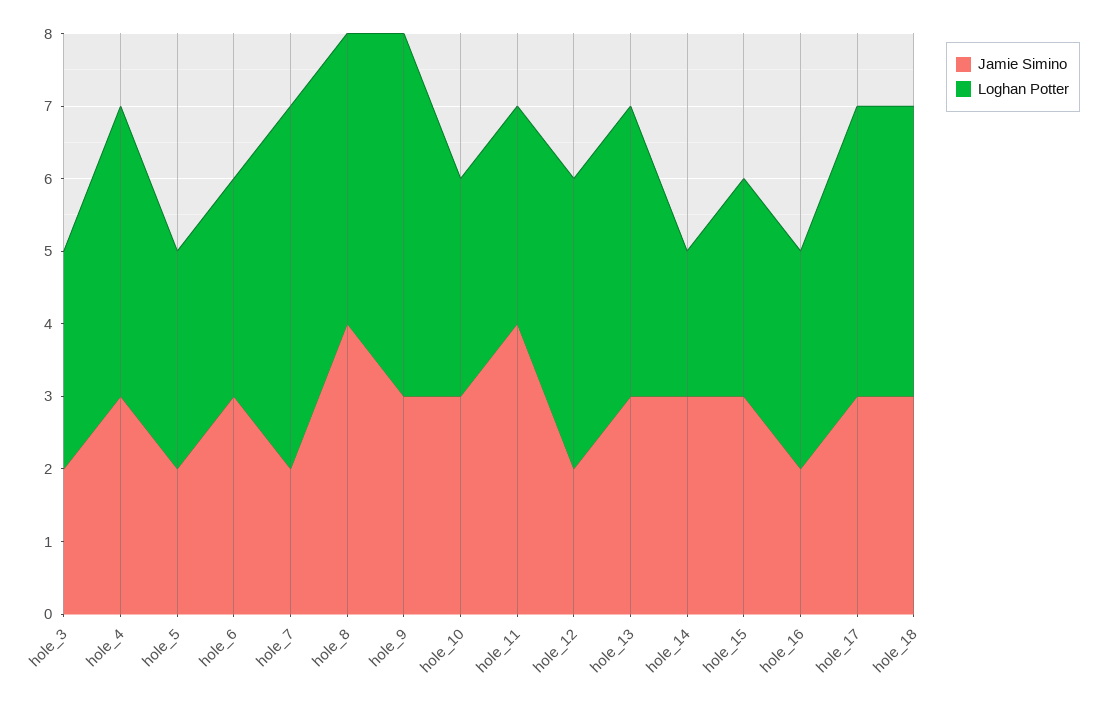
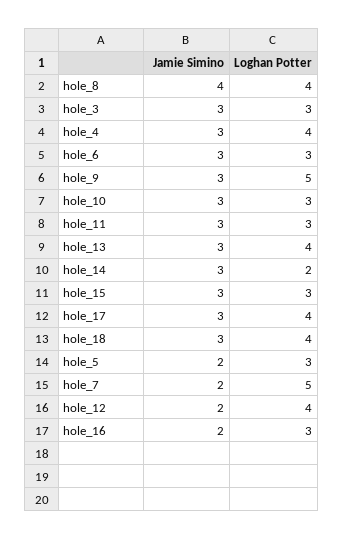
Jamie Simino, hole_3: 2 -> 3
Jamie Simino, hole_11: 4 -> 3

